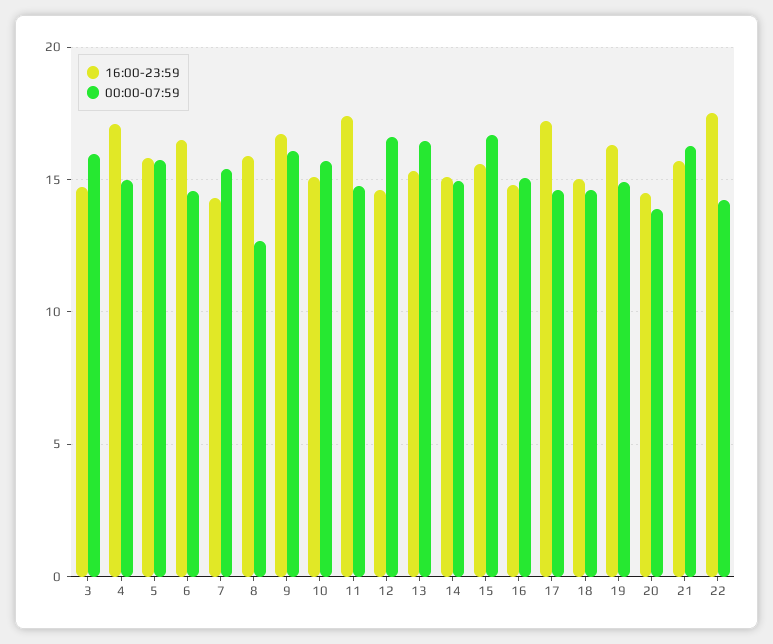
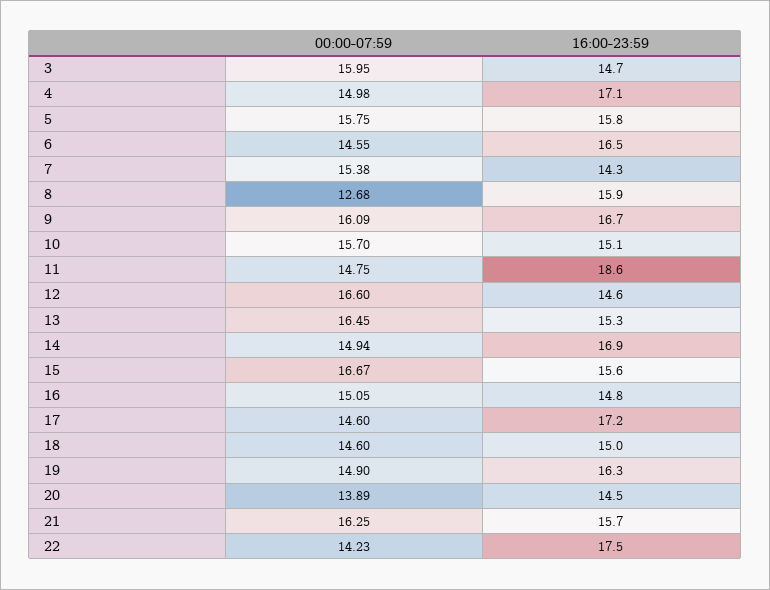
16:00-23:59, 11: 17.5 -> 18.6
16:00-23:59, 14: 15 -> 16.9

